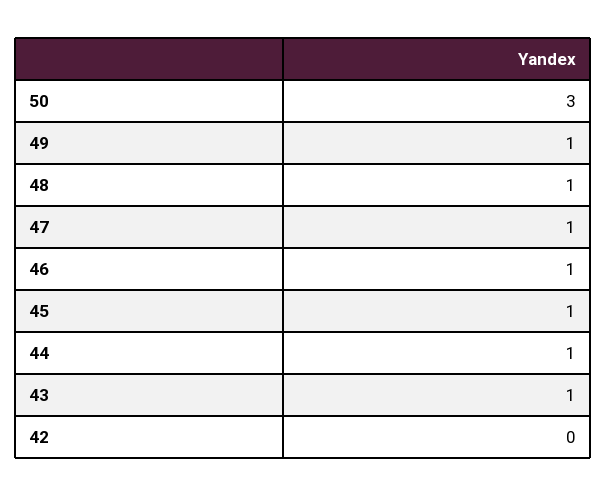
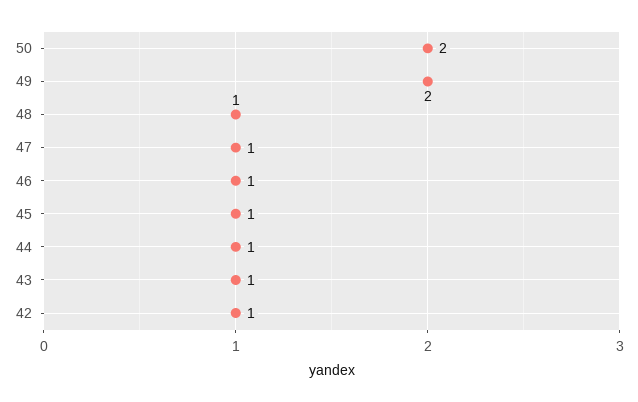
50: 3 -> 2
49: 1 -> 2
42: 0 -> 1

